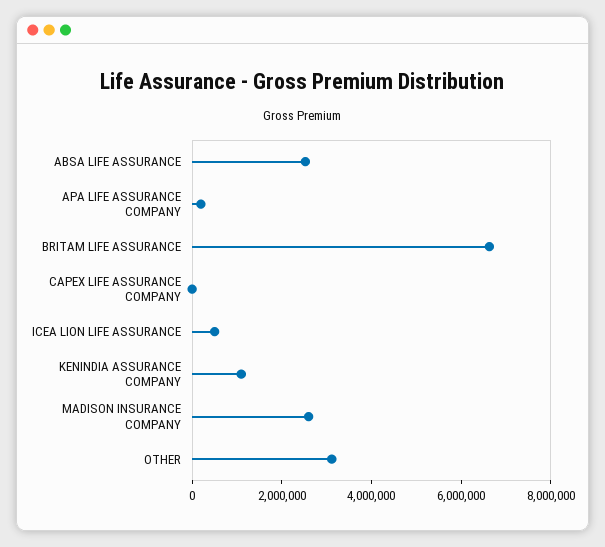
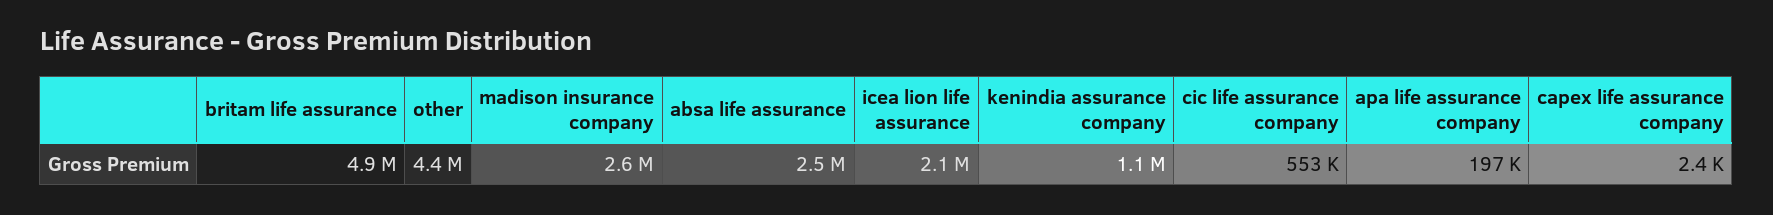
BRITAM LIFE ASSURANCE: 6500000 -> 4900000
ICEA LION LIFE ASSURANCE: 500000 -> 2100000
OTHER: 3000000 -> 4400000
cic life assurance company: none -> 553000

